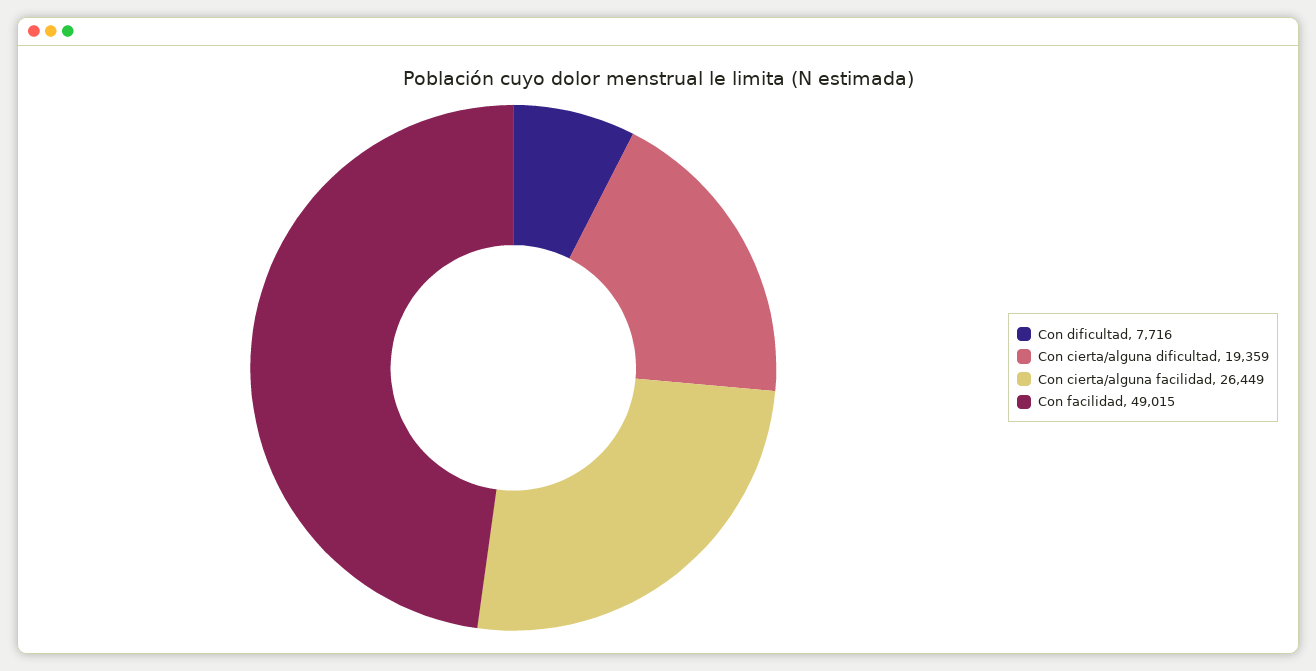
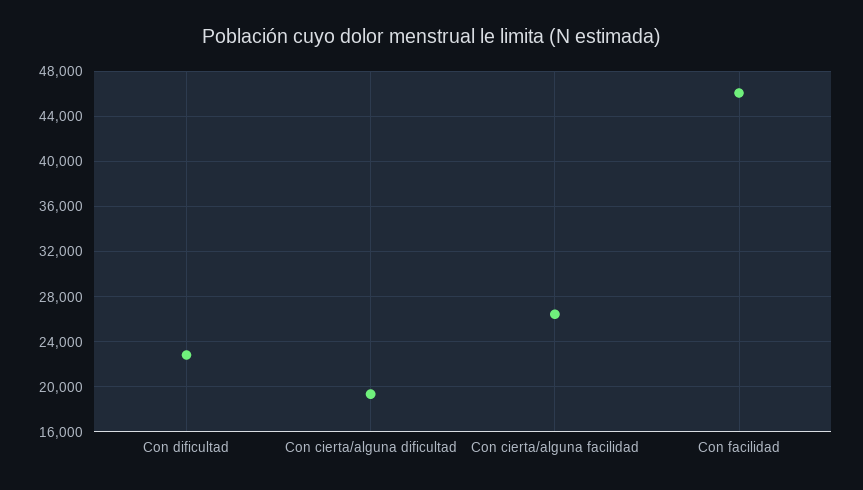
Con dificultad: 7716 -> 23000
Con facilidad: 49015 -> 46000

